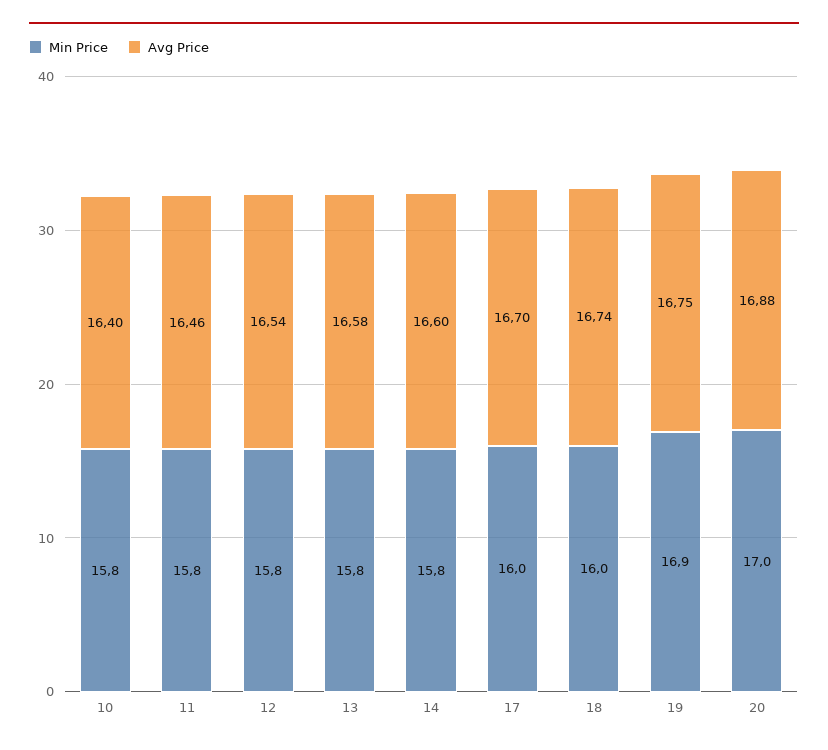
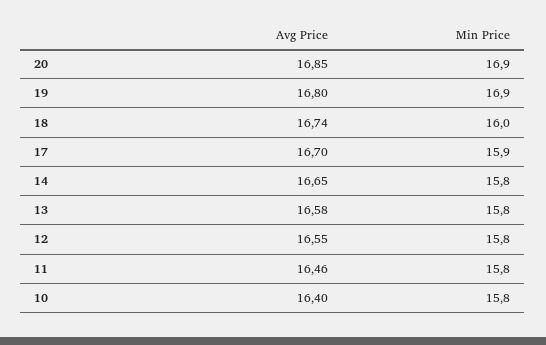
Avg Price, 12: 16.54 -> 16.55
Avg Price, 14: 16.6 -> 16.65
Min Price, 17: 16 -> 15.9
Avg Price, 19: 16.75 -> 16.8
Min Price, 20: 17 -> 16.9
Avg Price, 20: 16.88 -> 16.85

